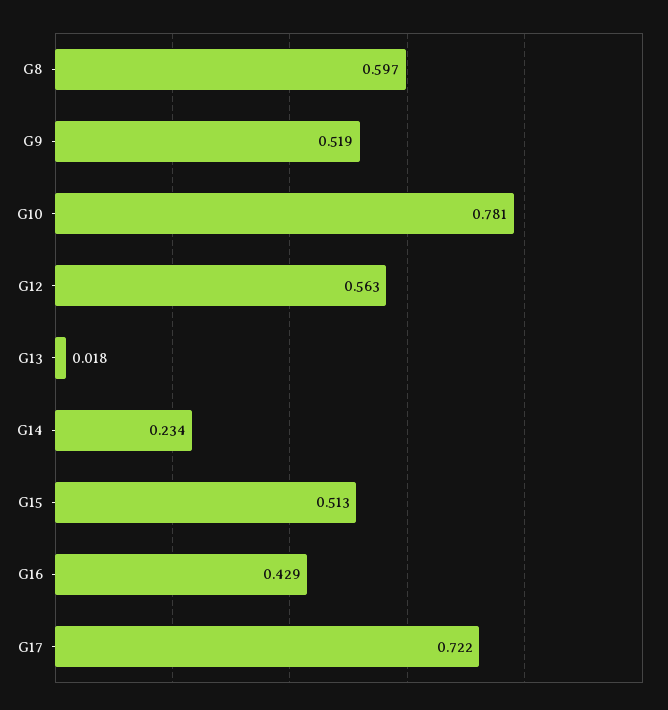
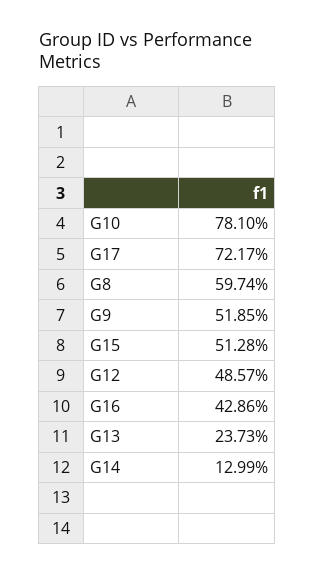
G12: 0.563 -> 0.4857
G13: 0.018 -> 0.2373
G14: 0.234 -> 0.1299

